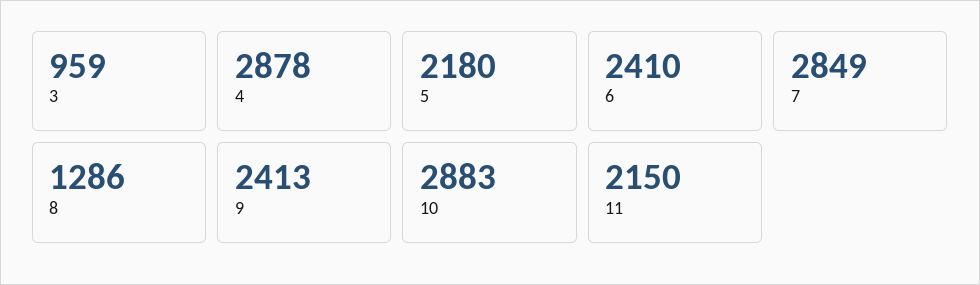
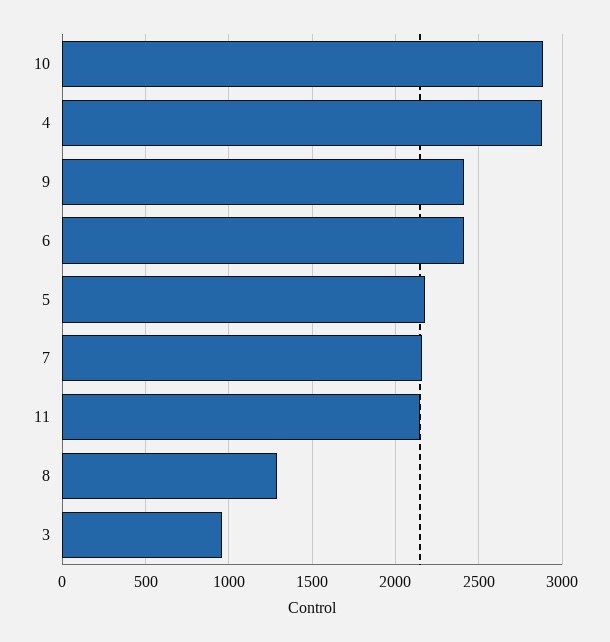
7: 2849 -> 2150

